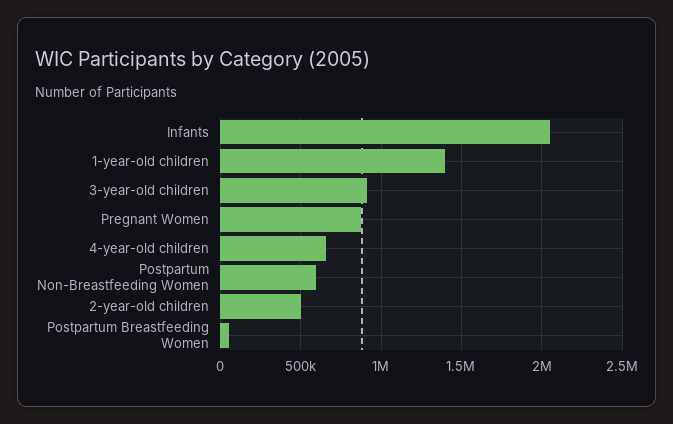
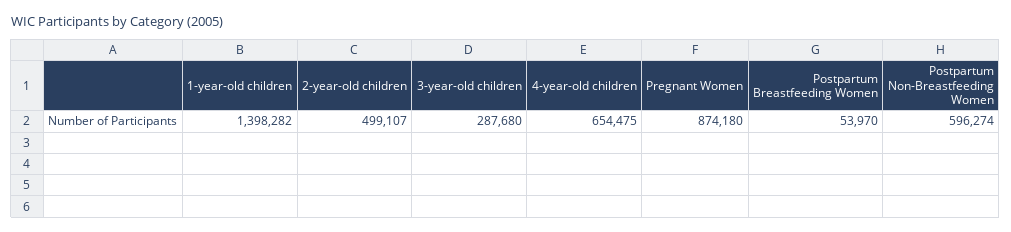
Infants: 2050000 -> none
3-year-old children: 900000 -> 287680

